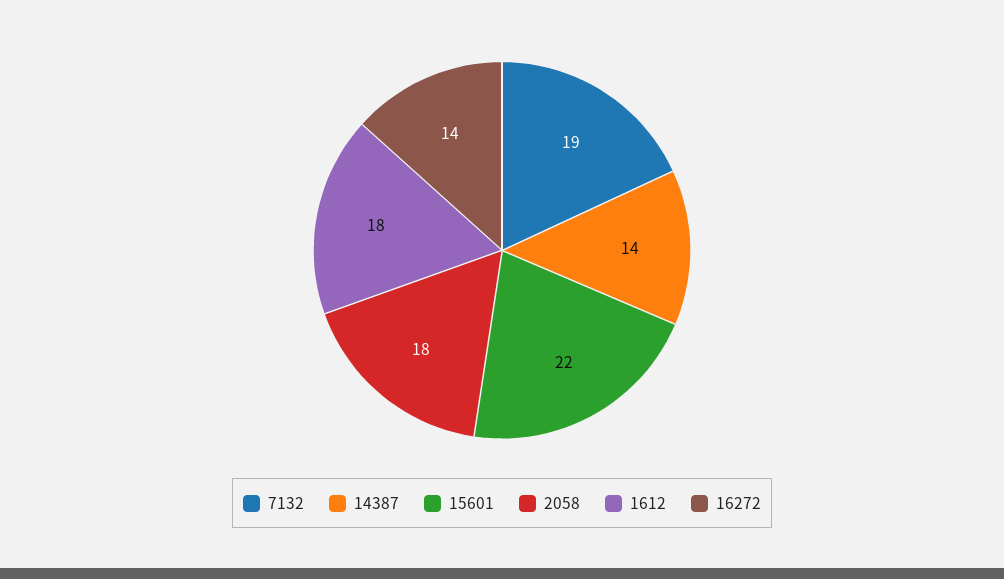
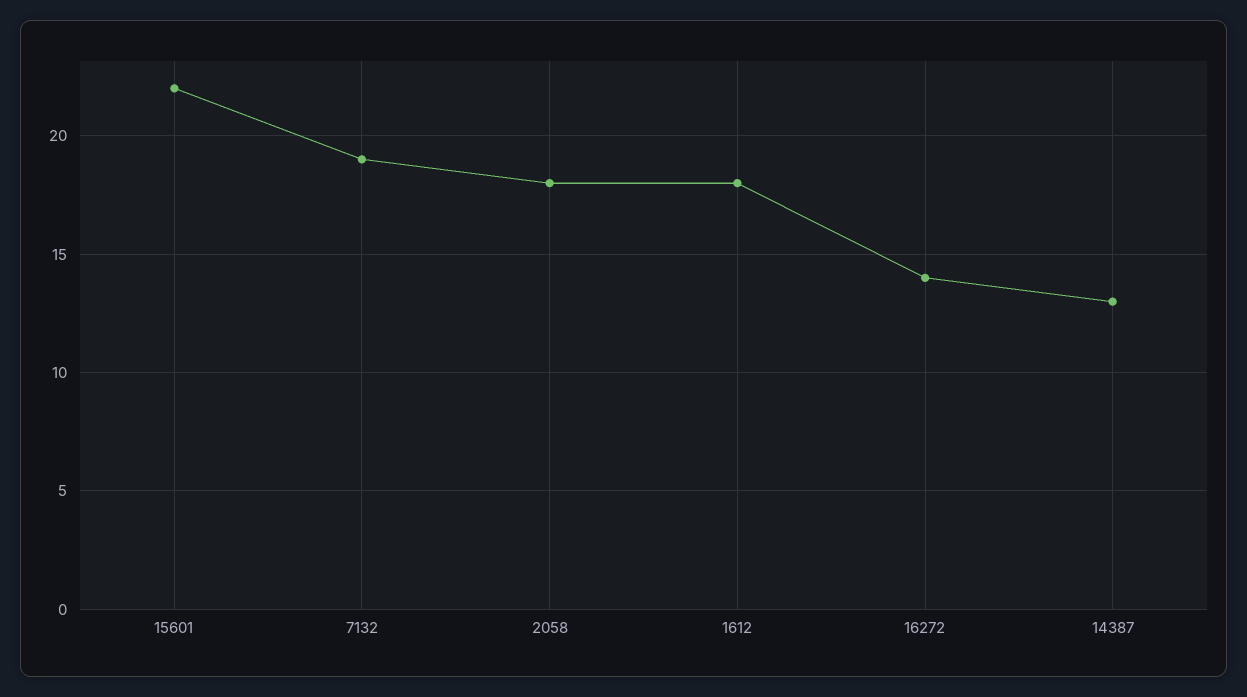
14387: 14 -> 13

